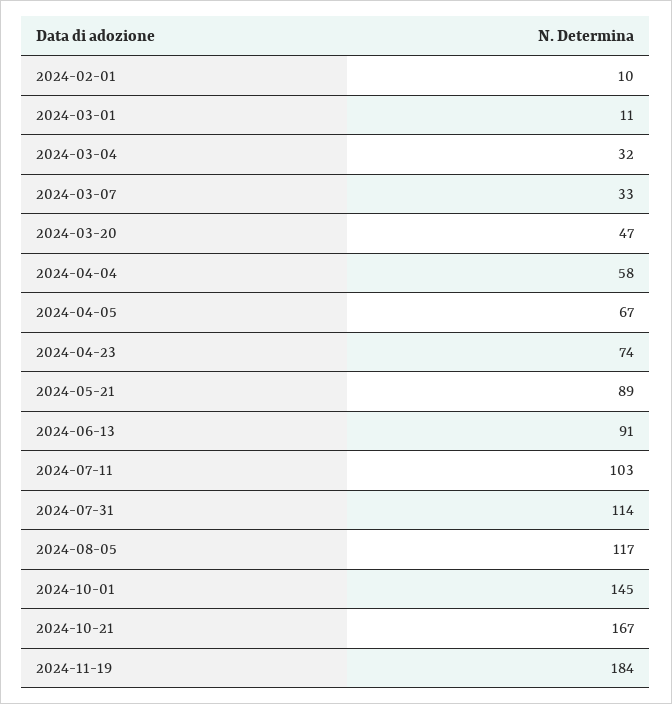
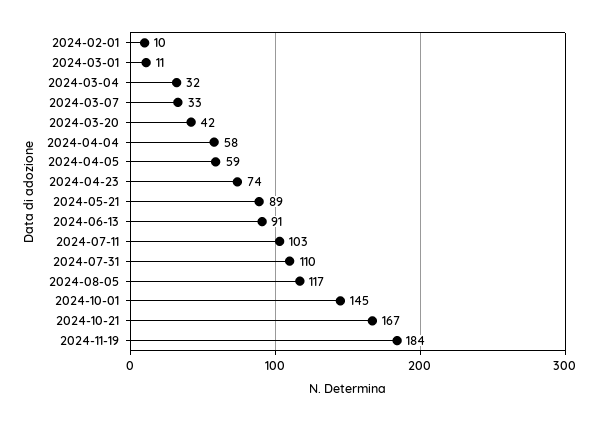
2024-03-20: 47 -> 42
2024-04-05: 67 -> 59
2024-07-31: 114 -> 110

